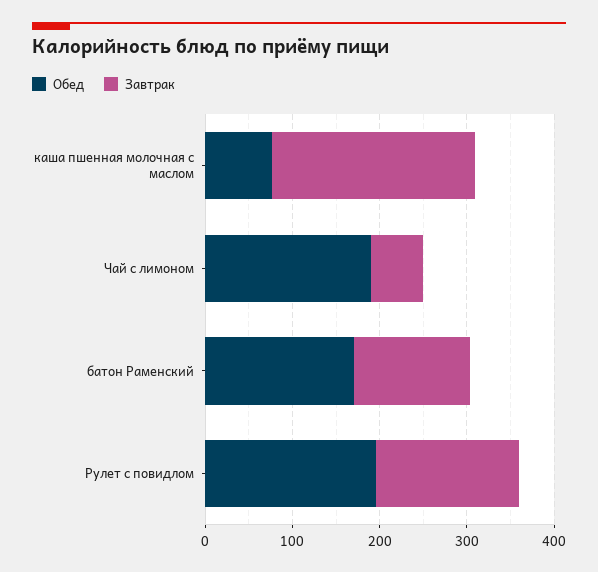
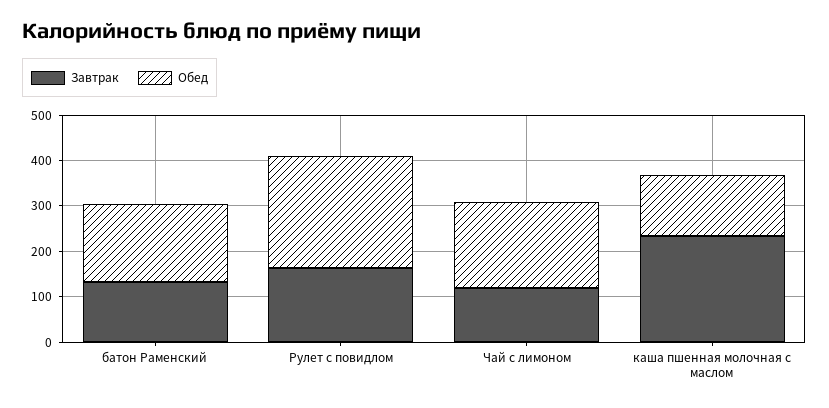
Обед, каша пшенная молочная с маслом: 80 -> 140
Завтрак, Чай с лимоном: 60 -> 120
Обед, Рулет с повидлом: 200 -> 240

